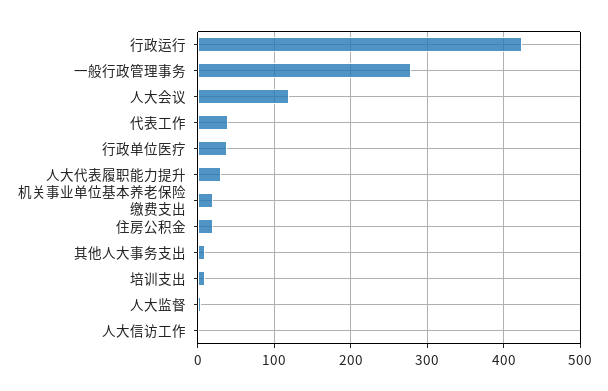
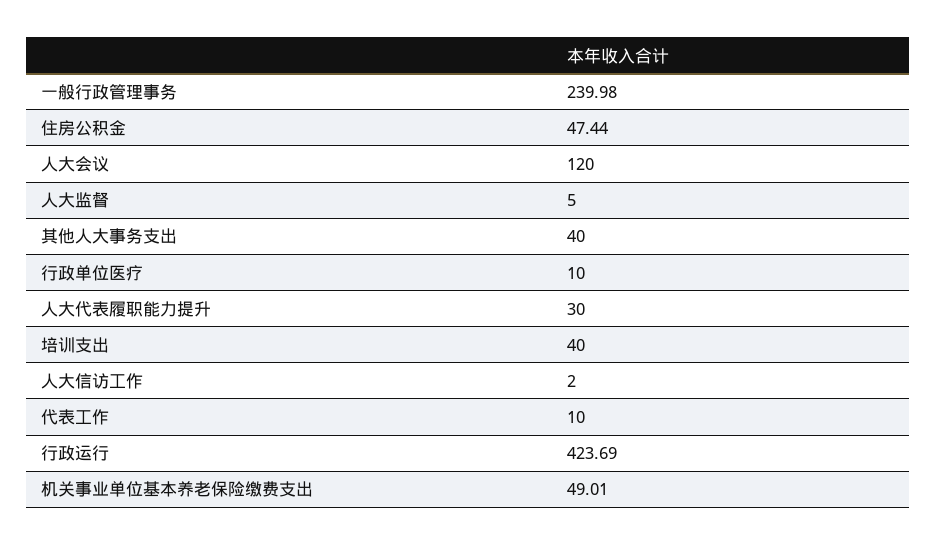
一般行政管理事务: 280 -> 239.98
代表工作: 40 -> 10
行政单位医疗: 40 -> 10
机关事业单位基本养老保险缴费支出: 20 -> 49.01
住房公积金: 20 -> 47.44
其他人大事务支出: 10 -> 40
培训支出: 10 -> 40

